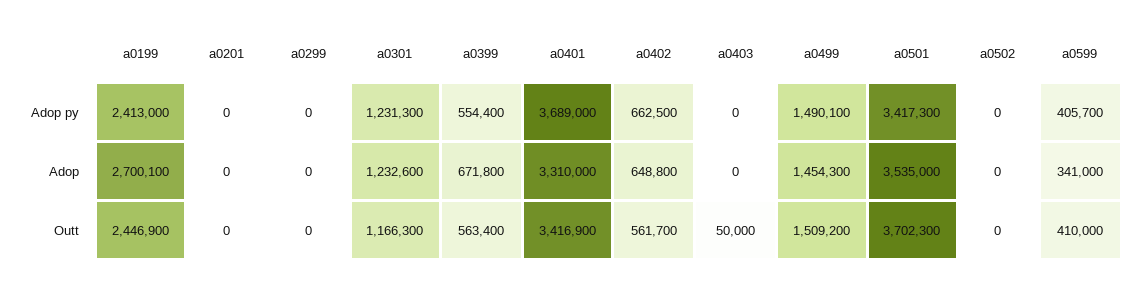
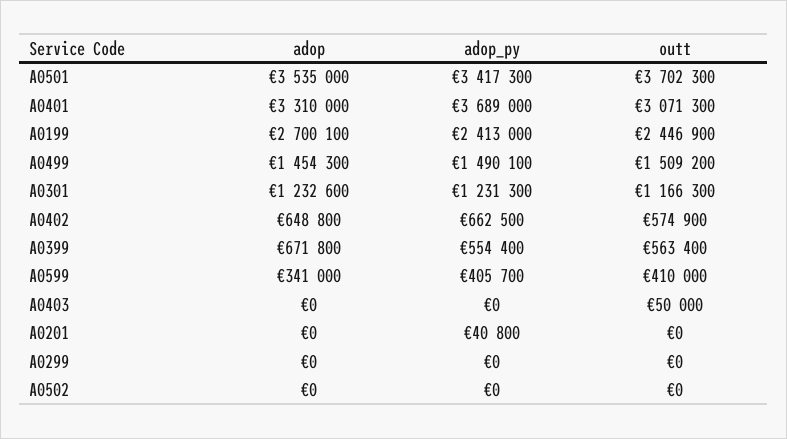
a0201, Adop py: 0 -> 40800
a0401, Outt: 3416900 -> 3071300
a0402, Outt: 561700 -> 574900

